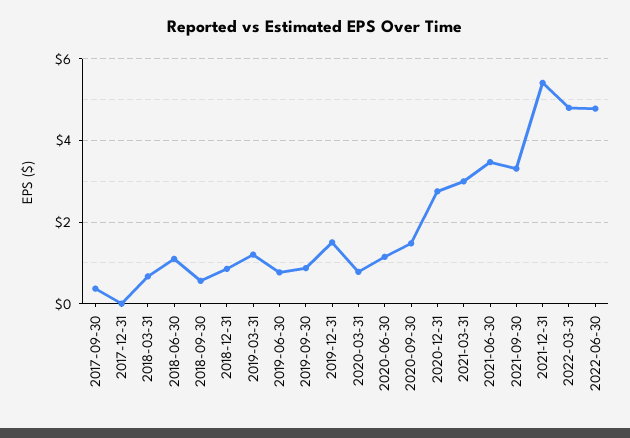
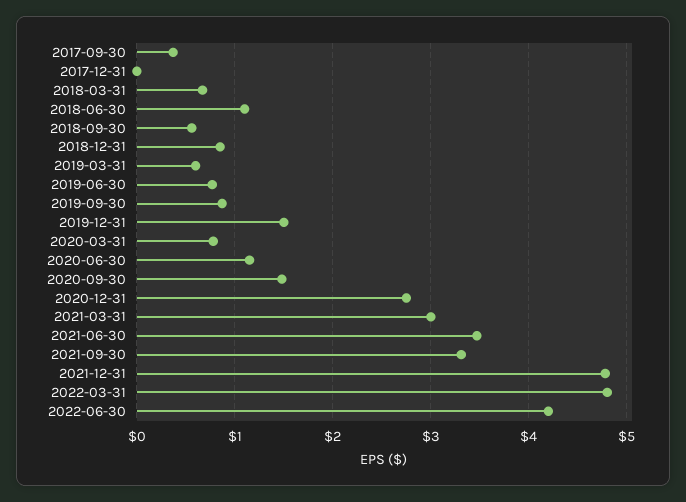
2019-03-31: 1.2 -> 0.6
2021-12-31: 5.4 -> 4.8
2022-06-30: 4.8 -> 4.2

